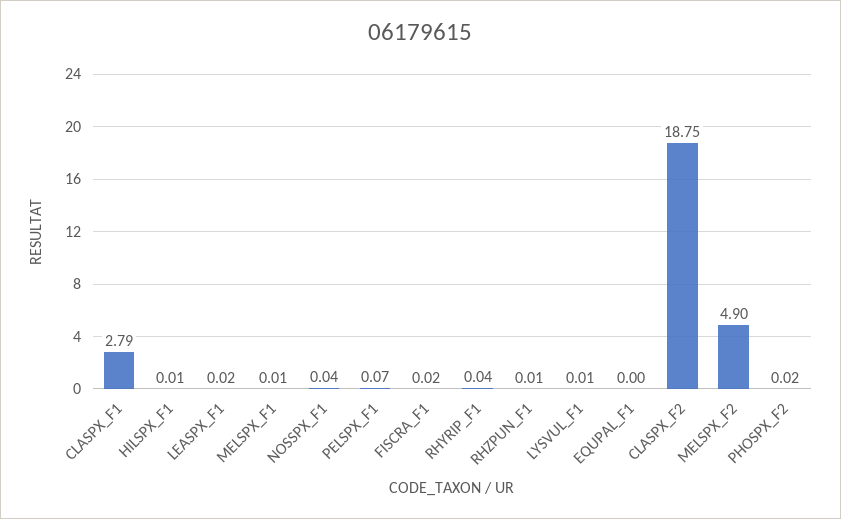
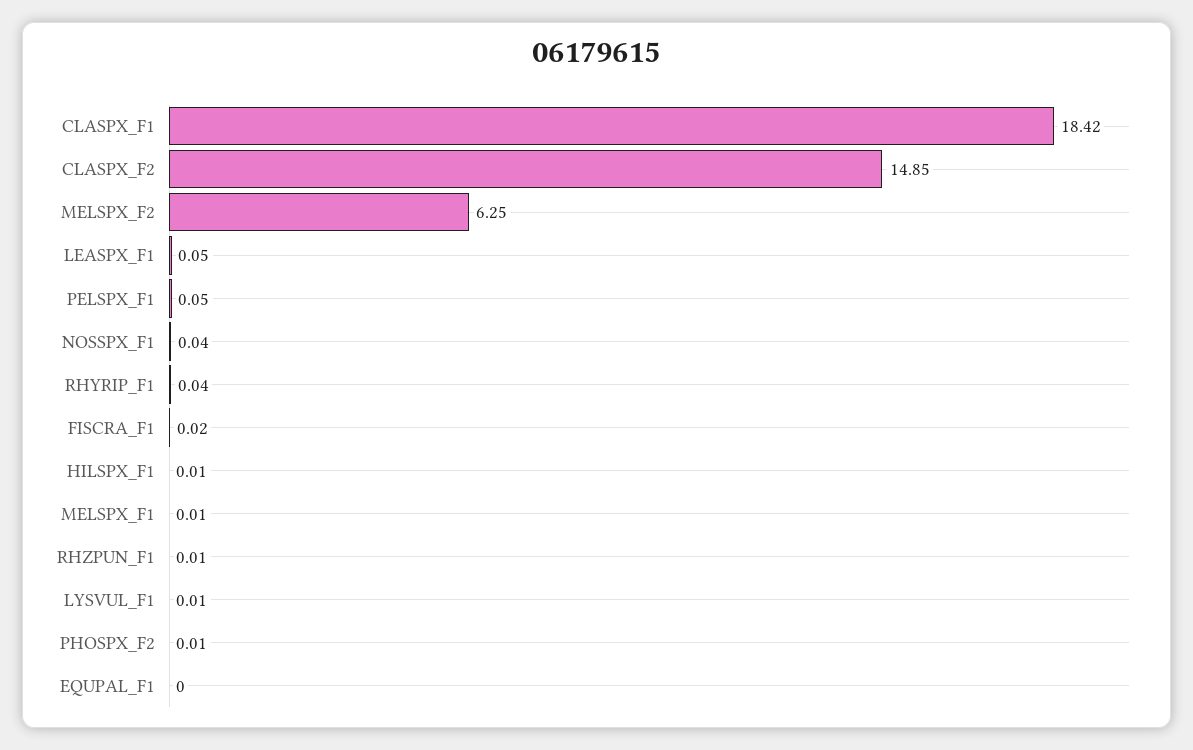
CLASPX_F1: 2.79 -> 18.42
LEASPX_F1: 0.02 -> 0.05
PELSPX_F1: 0.07 -> 0.05
CLASPX_F2: 18.75 -> 14.85
MELSPX_F2: 4.9 -> 6.25
PHOSPX_F2: 0.02 -> 0.01

